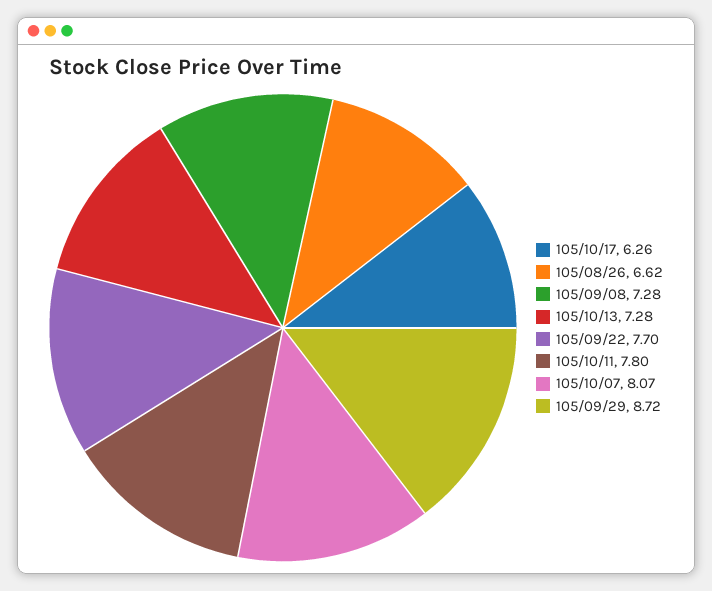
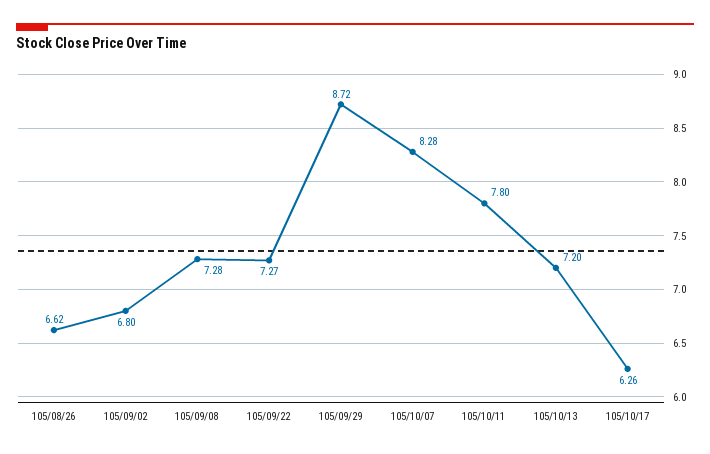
105/10/13: 7.28 -> 7.2
105/09/22: 7.7 -> 7.27
105/10/07: 8.07 -> 8.28
105/09/02: none -> 6.8

